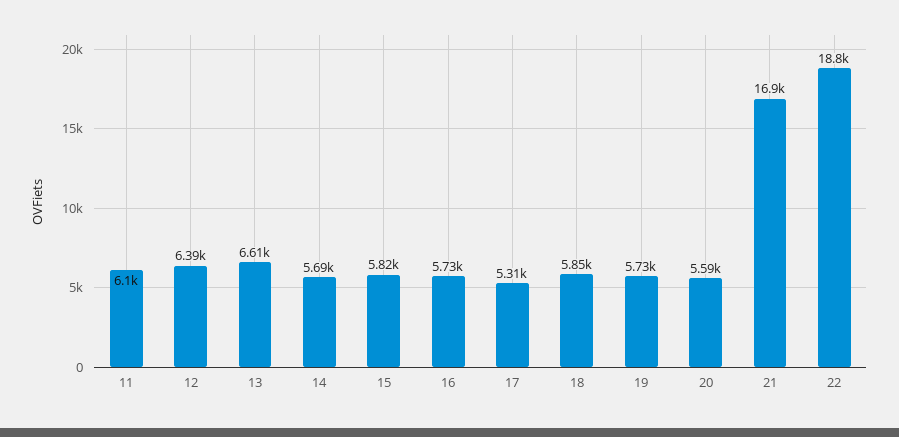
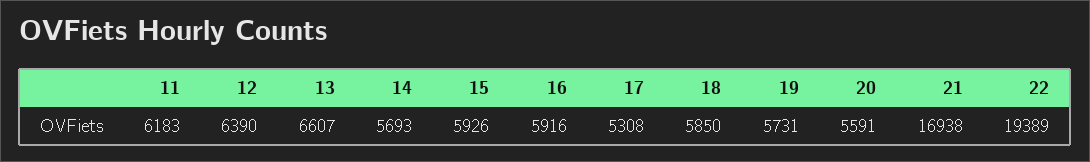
11: 6100 -> 6183
15: 5820 -> 5926
16: 5730 -> 5916
22: 18800 -> 19389

